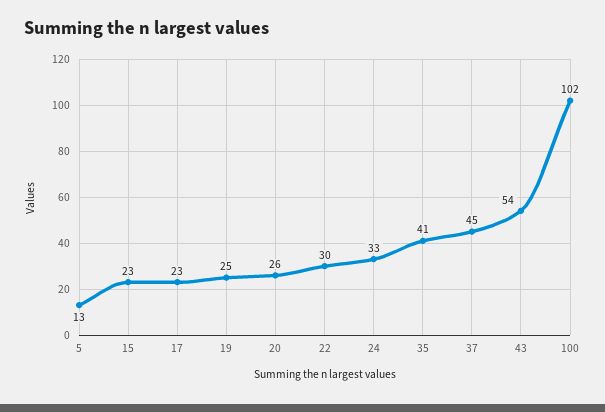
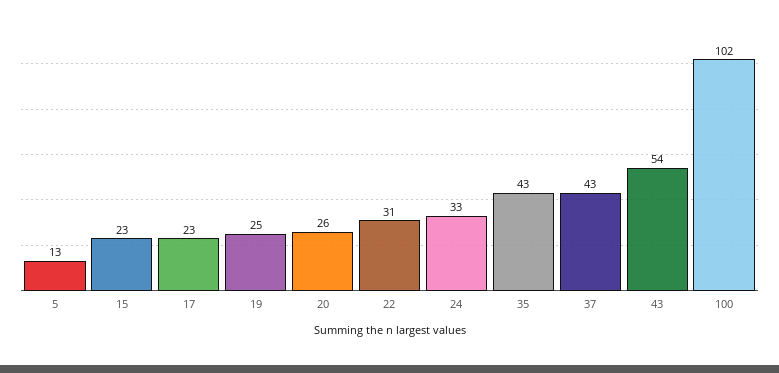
22: 30 -> 31
35: 41 -> 43
37: 45 -> 43

